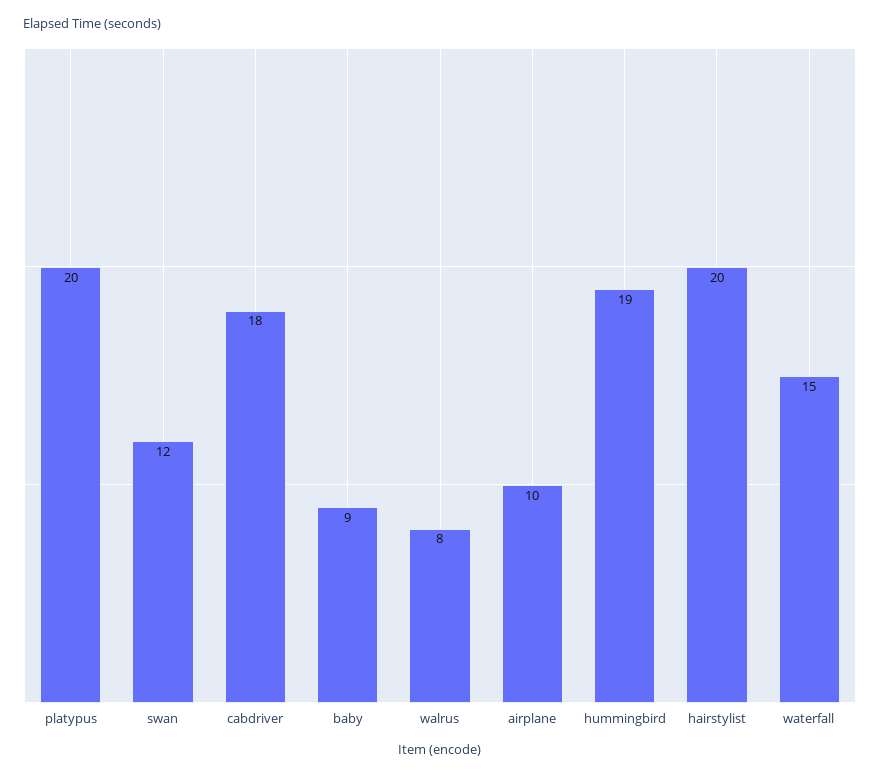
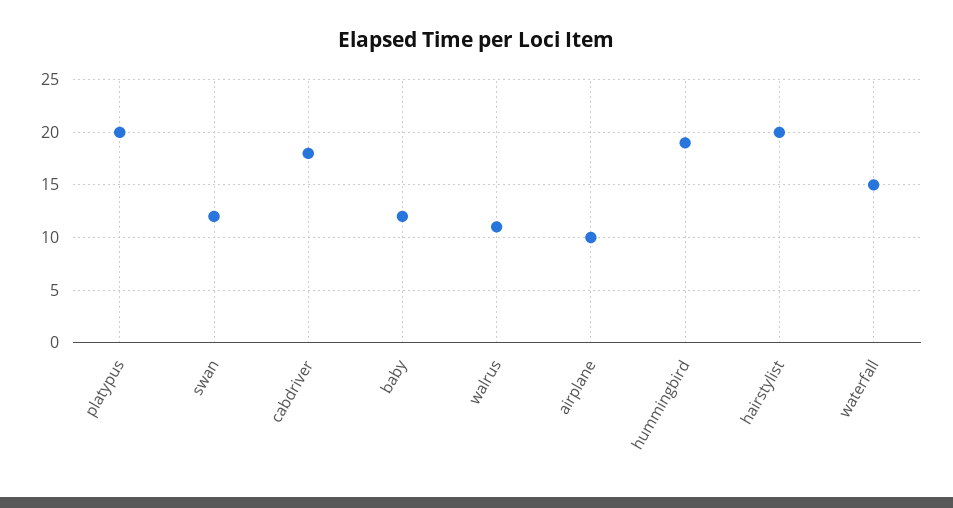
baby: 9 -> 12
walrus: 8 -> 11

